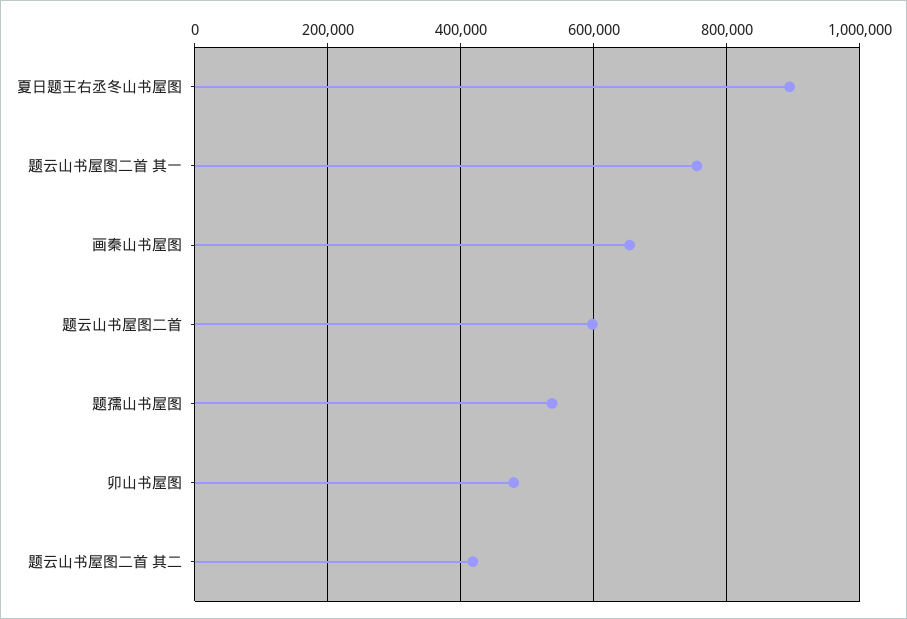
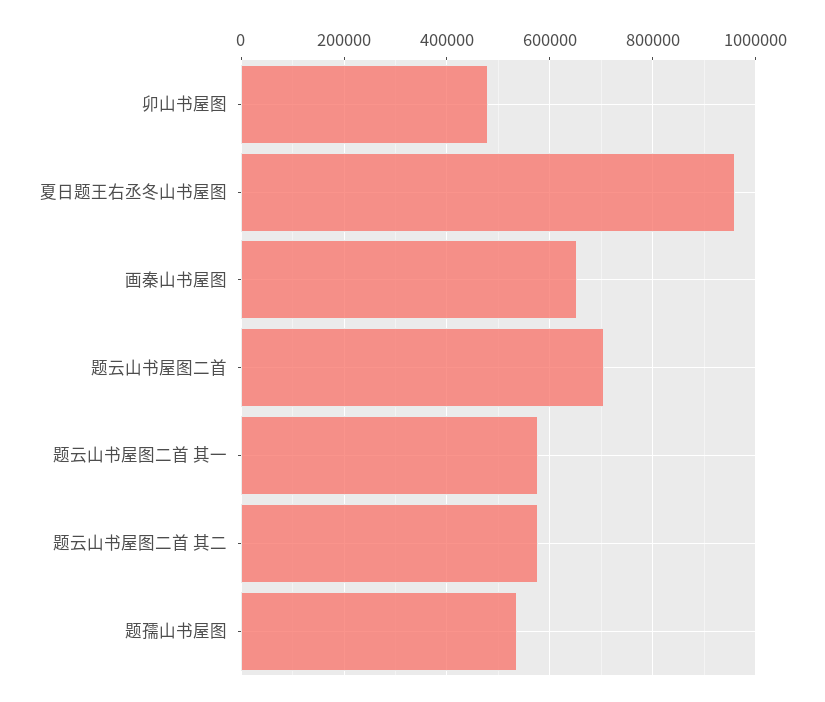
夏日题王右丞冬山书屋图: 900000 -> 960000
题云山书屋图二首 其一: 760000 -> 580000
题云山书屋图二首: 600000 -> 700000
题云山书屋图二首 其二: 420000 -> 580000

